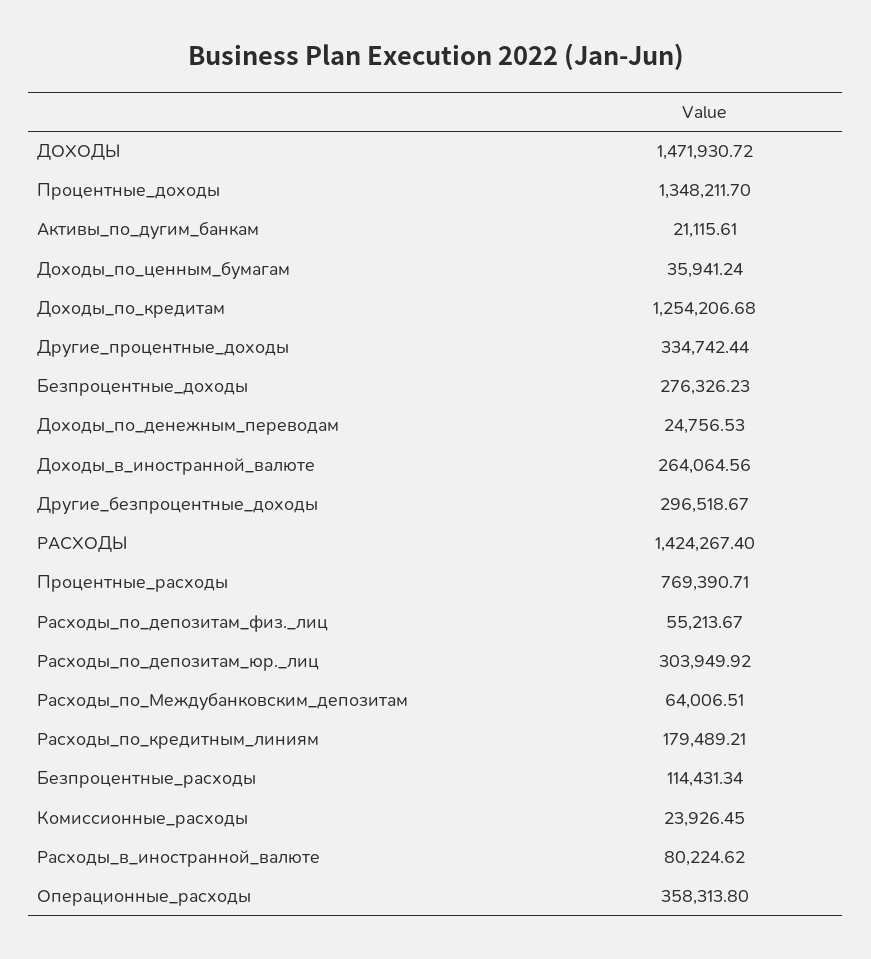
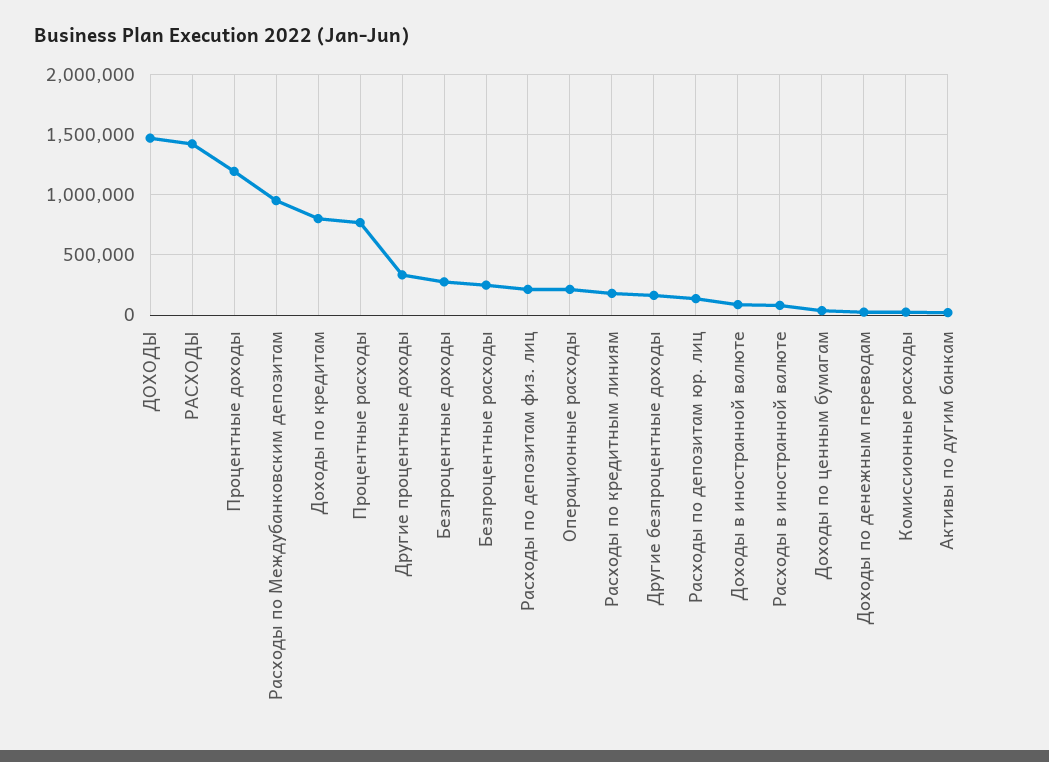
Процентные_доходы: 1348211.7 -> 1200000
Доходы_по_кредитам: 1254206.68 -> 800000
Доходы_в_иностранной_валюте: 264064.56 -> 100000
Другие_безпроцентные_доходы: 296518.67 -> 150000
Расходы_по_депозитам_физ._лиц: 55213.67 -> 200000
Расходы_по_депозитам_юр._лиц: 303949.92 -> 150000
Расходы_по_Междубанковским_депозитам: 64006.51 -> 950000
Безпроцентные_расходы: 114431.34 -> 250000
Операционные_расходы: 358313.8 -> 200000

